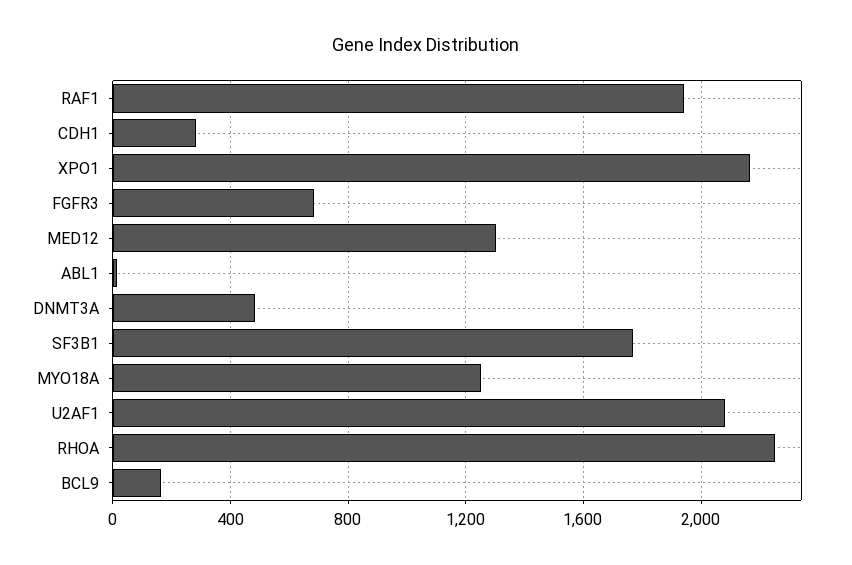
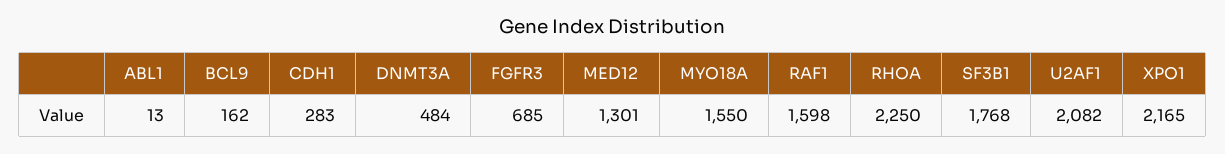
RAF1: 1950 -> 1598
MYO18A: 1250 -> 1550

